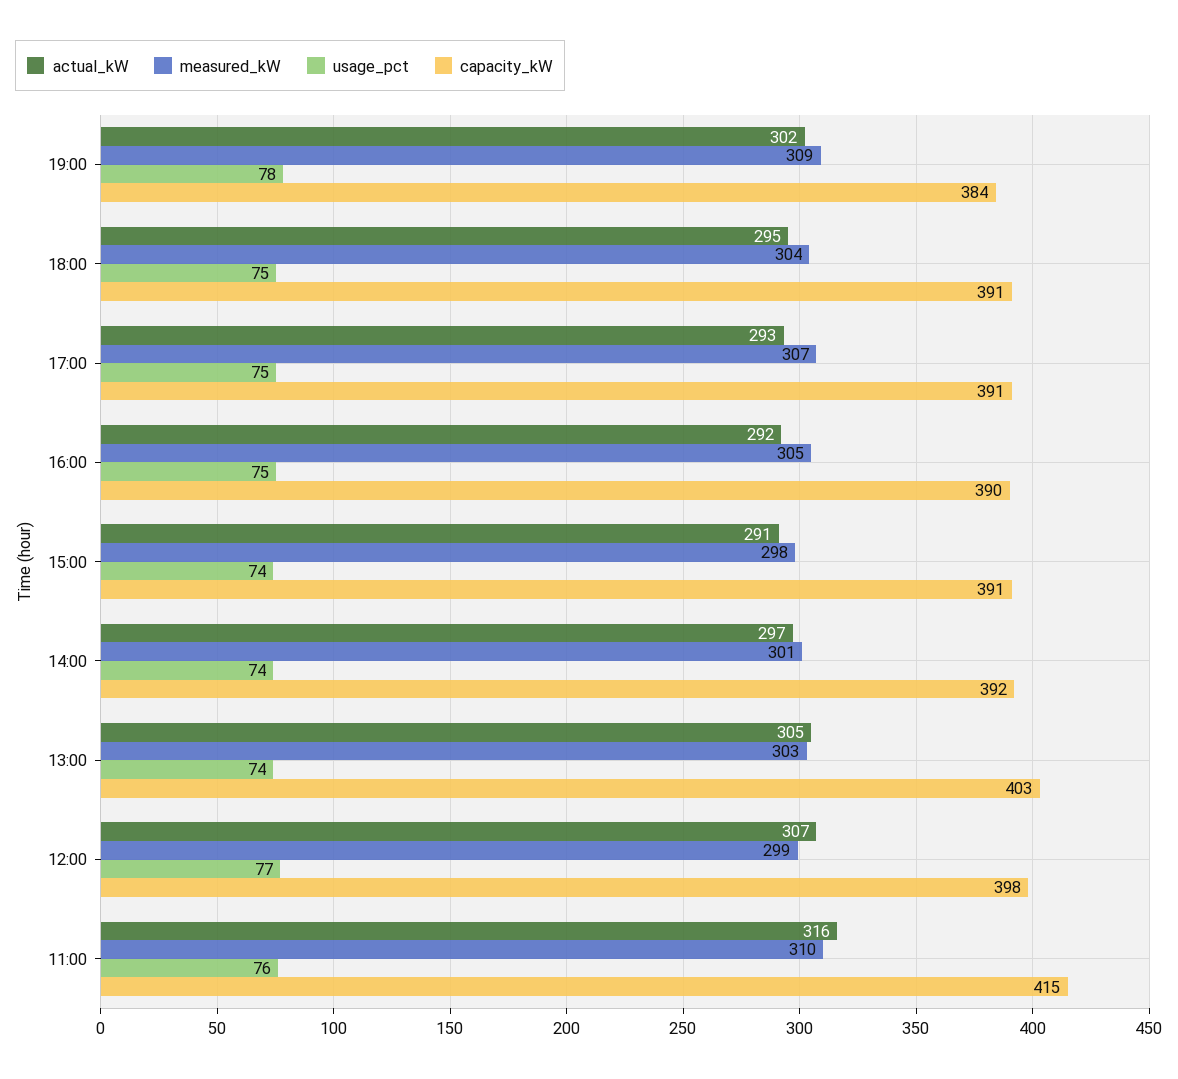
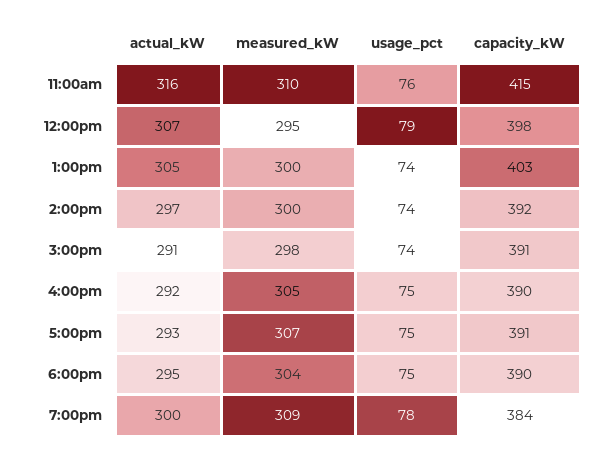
actual_kW, 19:00: 302 -> 300
capacity_kW, 18:00: 391 -> 390
measured_kW, 14:00: 301 -> 300
measured_kW, 13:00: 303 -> 300
measured_kW, 12:00: 299 -> 295
usage_pct, 12:00: 77 -> 79

